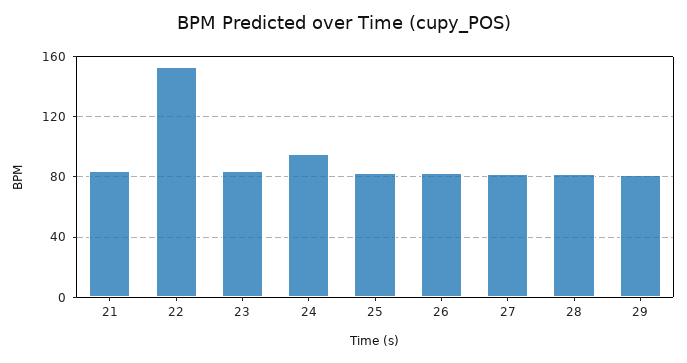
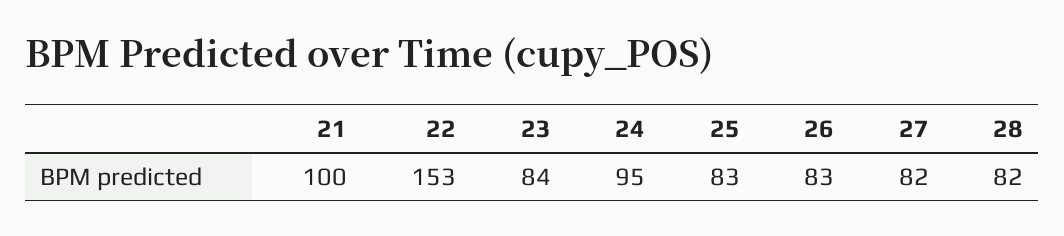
21: 85 -> 100
29: 80 -> none

